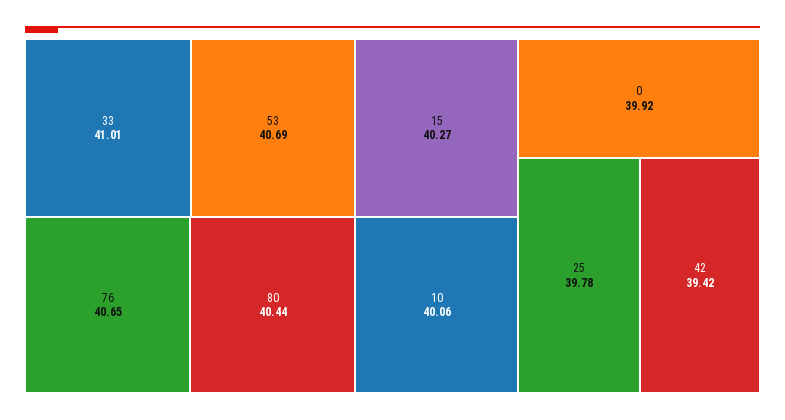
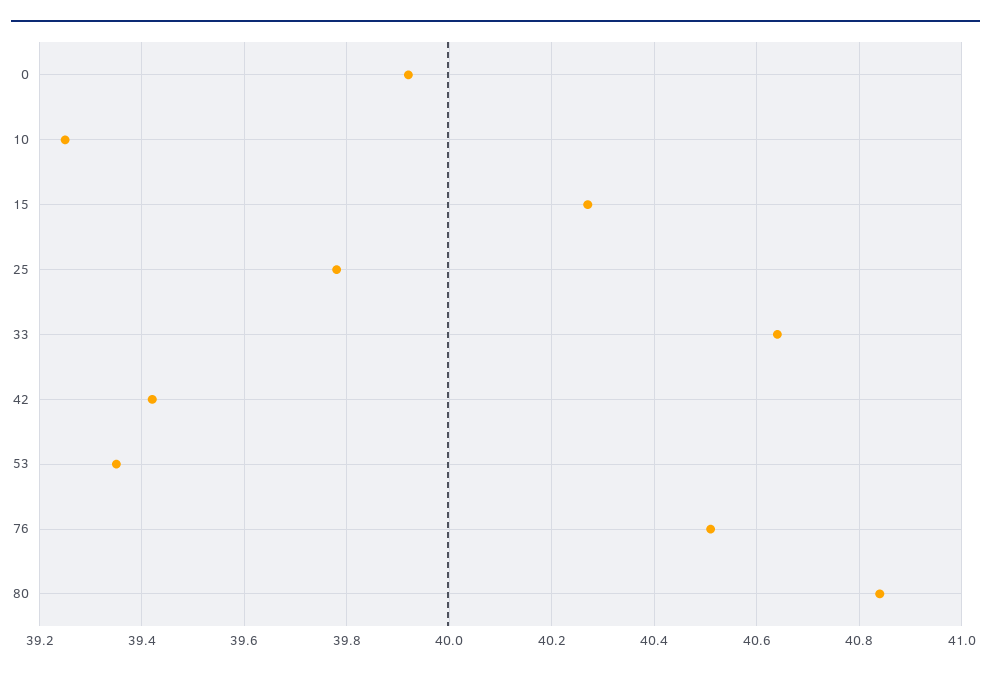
33: 41.01 -> 40.65
53: 40.69 -> 39.35
76: 40.65 -> 40.5
80: 40.44 -> 40.85
10: 40.06 -> 39.25

